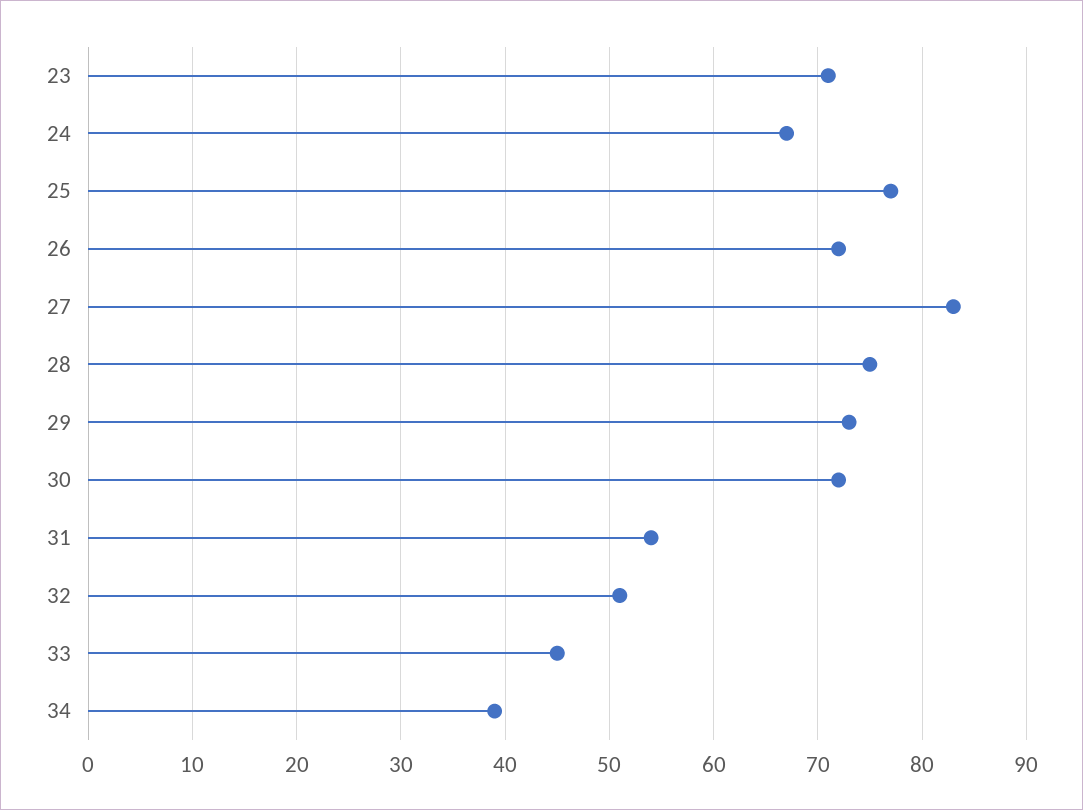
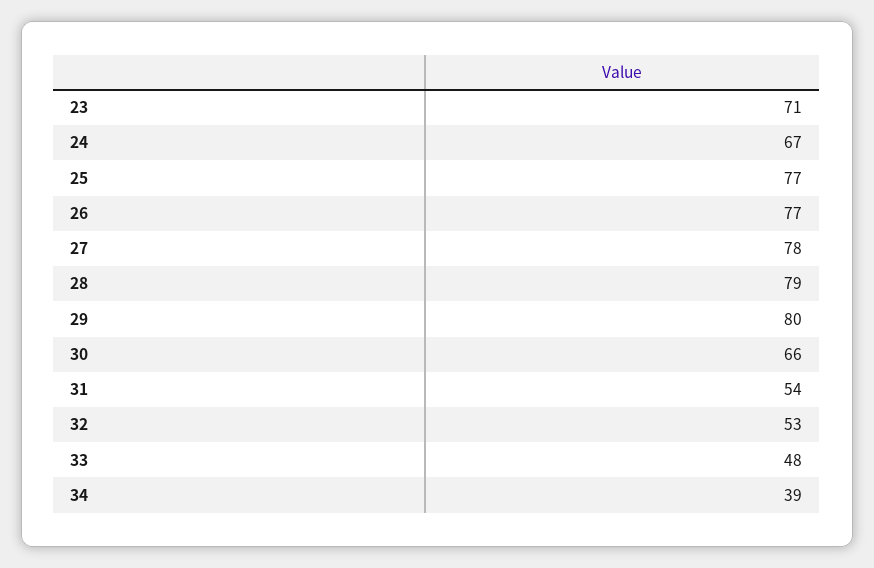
26: 72 -> 77
27: 83 -> 78
28: 75 -> 79
29: 73 -> 80
30: 72 -> 66
32: 51 -> 53
33: 45 -> 48

